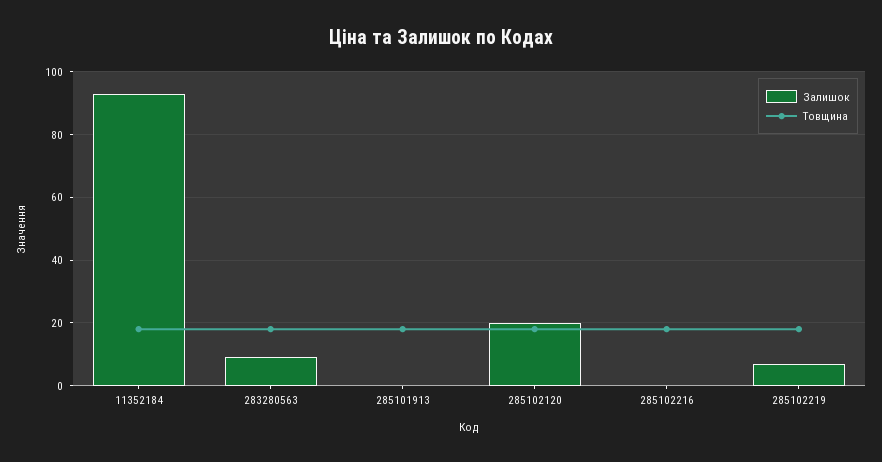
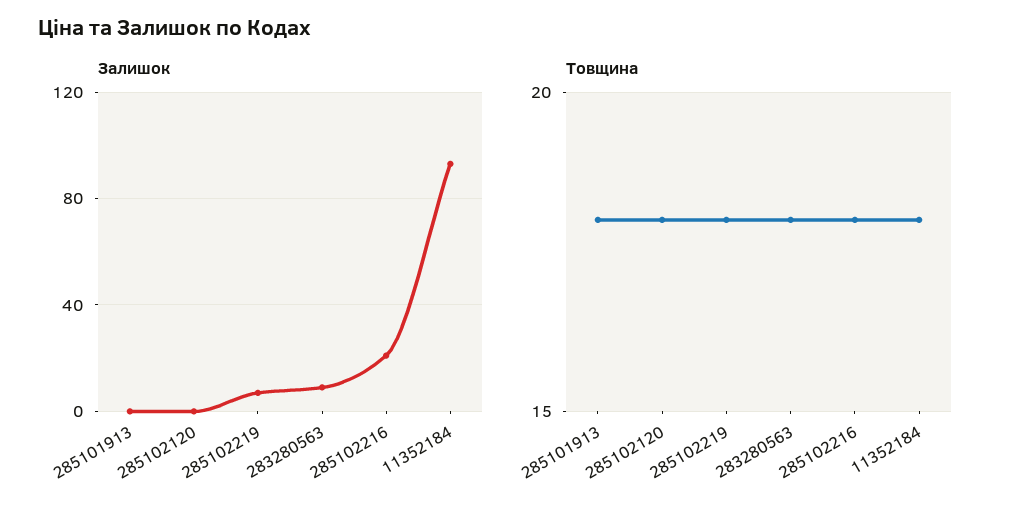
Залишок, 285102120: 20 -> 0
Залишок, 285102216: 0 -> 20

